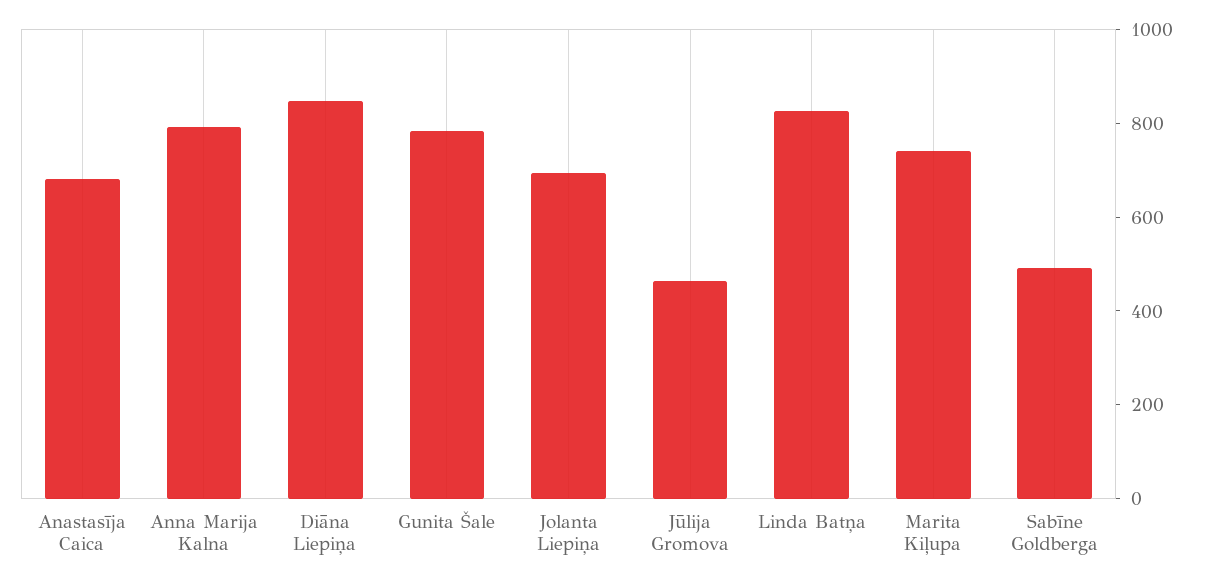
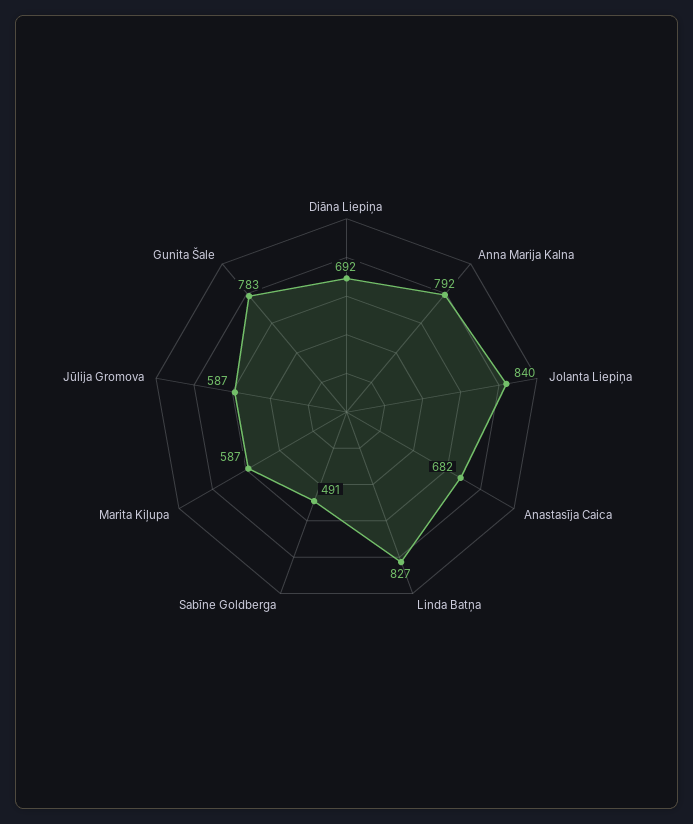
Diāna Liepiņa: 850 -> 692
Jolanta Liepiņa: 700 -> 840
Jūlija Gromova: 450 -> 587
Marita Kiļupa: 750 -> 587

